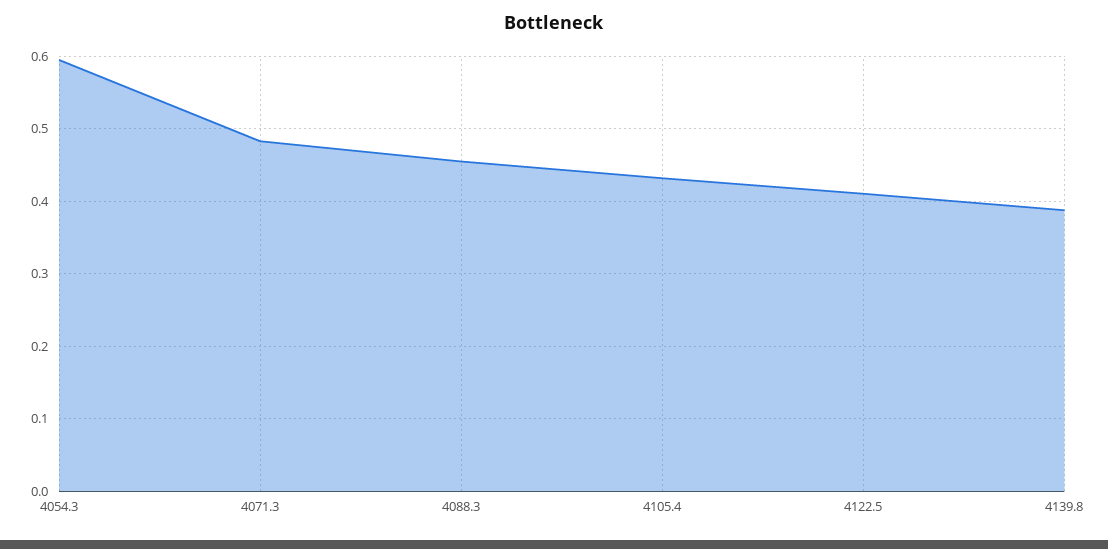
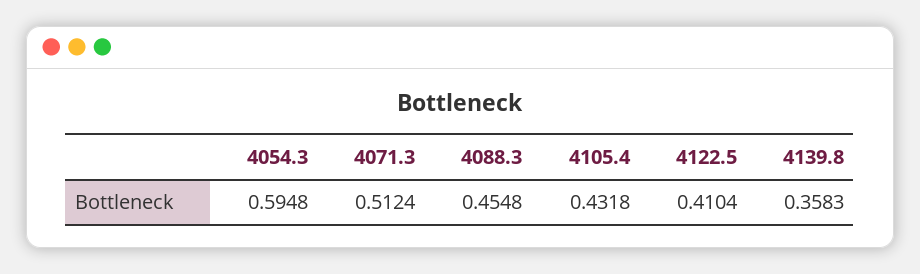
4071.3: 0.48 -> 0.5124
4139.8: 0.39 -> 0.3583

